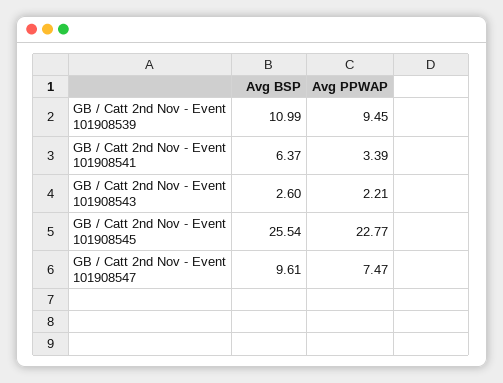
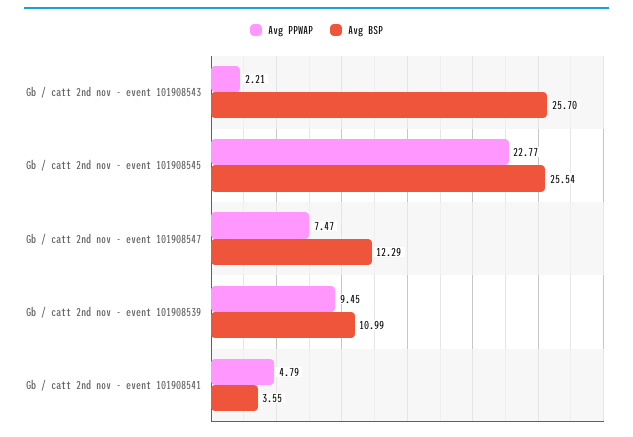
Avg BSP, GB / Catt 2nd Nov - Event 101908541: 6.37 -> 3.55
Avg PPWAP, GB / Catt 2nd Nov - Event 101908541: 3.39 -> 4.79
Avg BSP, GB / Catt 2nd Nov - Event 101908543: 2.6 -> 25.7
Avg BSP, GB / Catt 2nd Nov - Event 101908547: 9.61 -> 12.29

